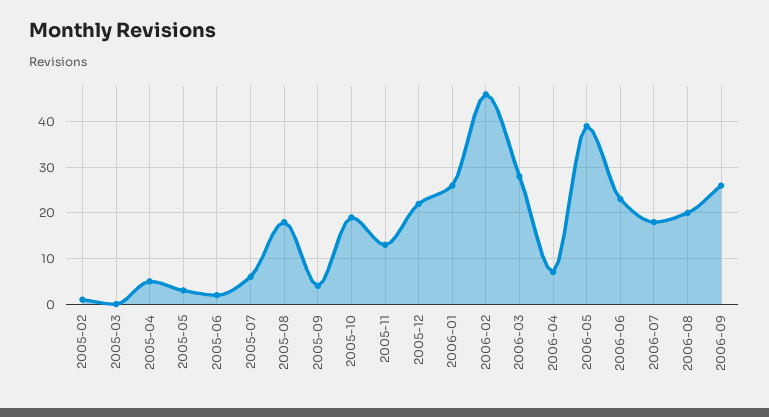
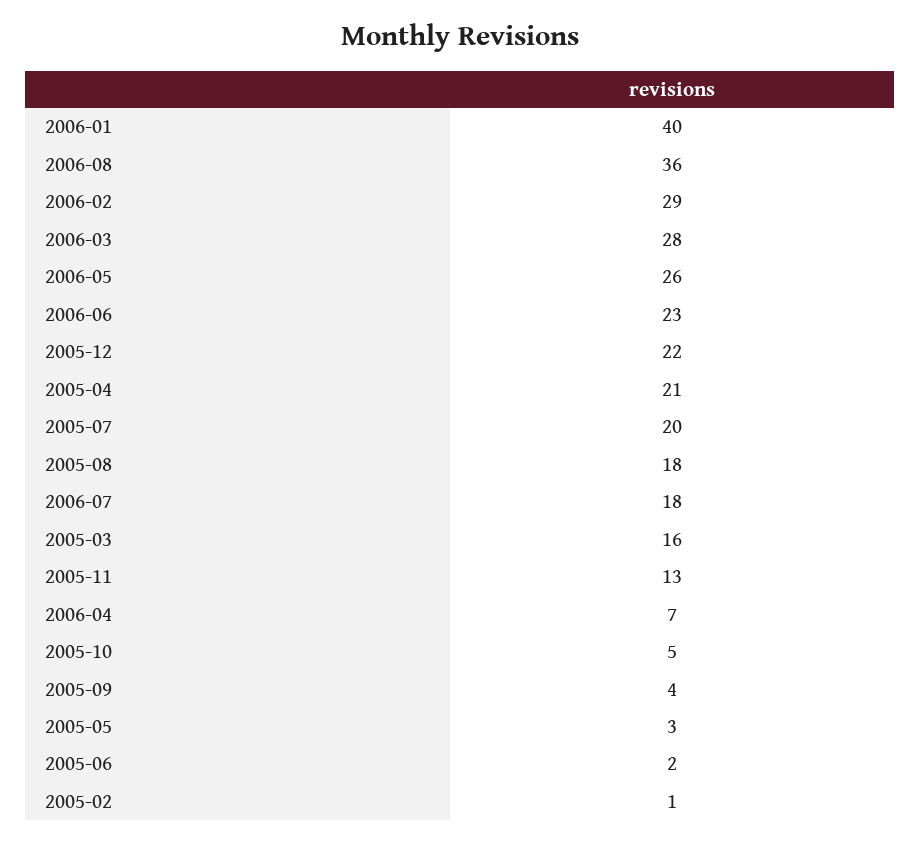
2005-03: 0 -> 16
2005-04: 5 -> 21
2005-07: 5 -> 20
2005-10: 20 -> 5
2006-01: 25 -> 40
2006-02: 45 -> 29
2006-05: 40 -> 26
2006-08: 20 -> 36
2006-09: 25 -> none

